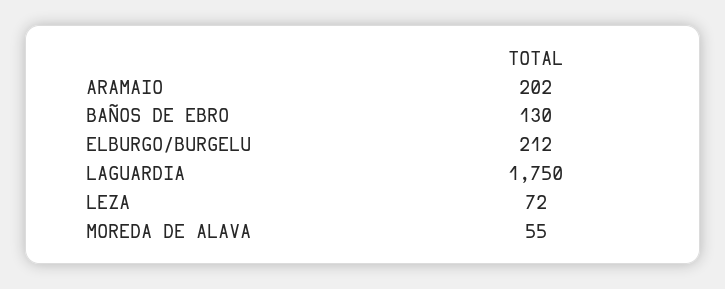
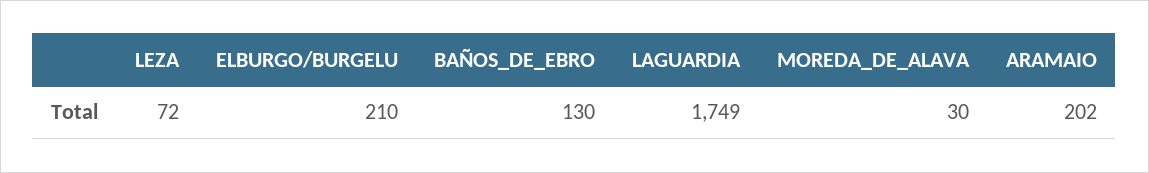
ELBURGO/BURGELU: 212 -> 210
LAGUARDIA: 1750 -> 1749
MOREDA DE ALAVA: 55 -> 30

